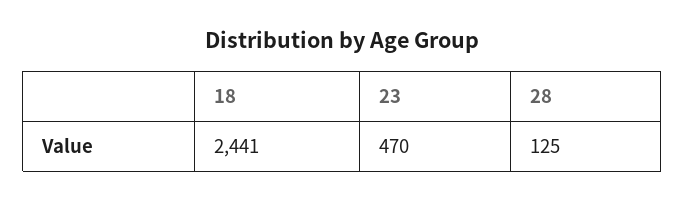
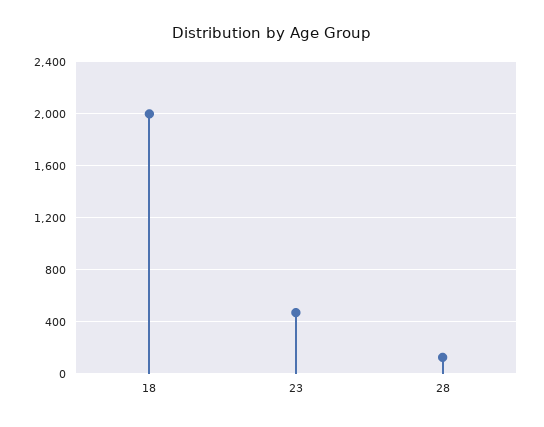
18: 2441 -> 2000

